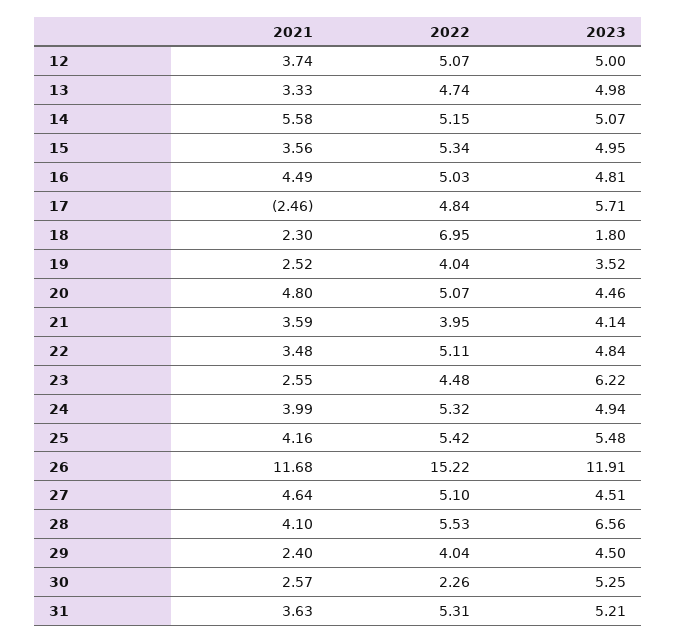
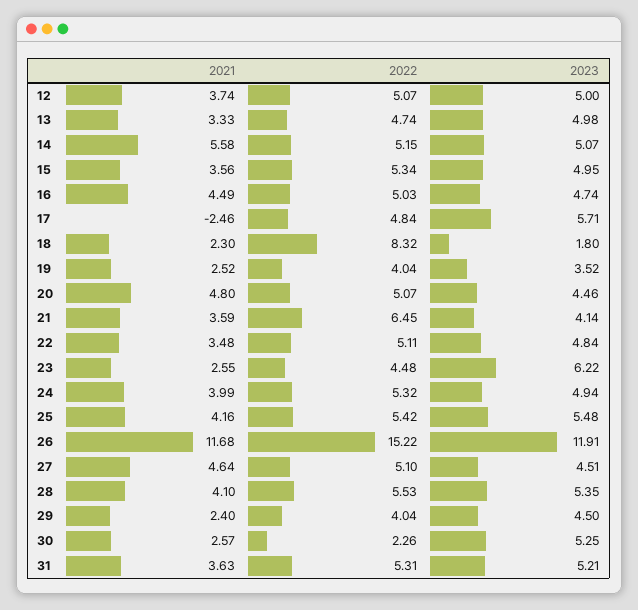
2023, 16: 4.81 -> 4.74
2022, 18: 6.95 -> 8.32
2022, 21: 3.95 -> 6.45
2023, 28: 6.56 -> 5.35

